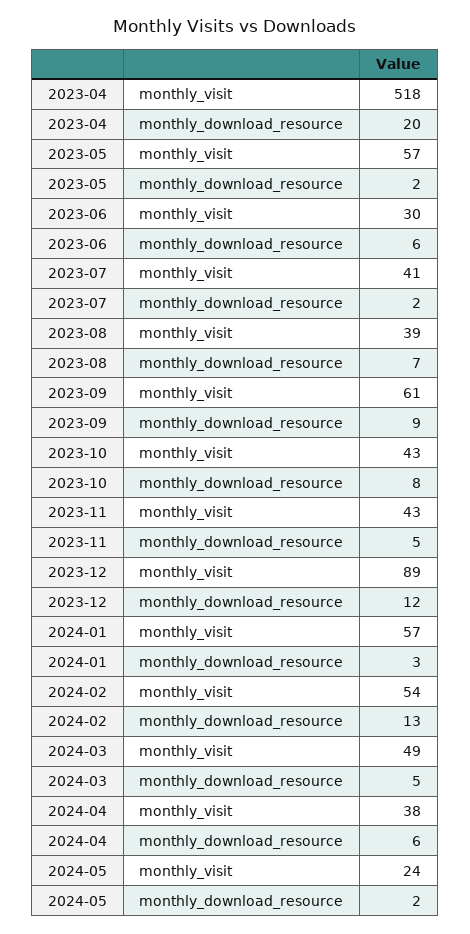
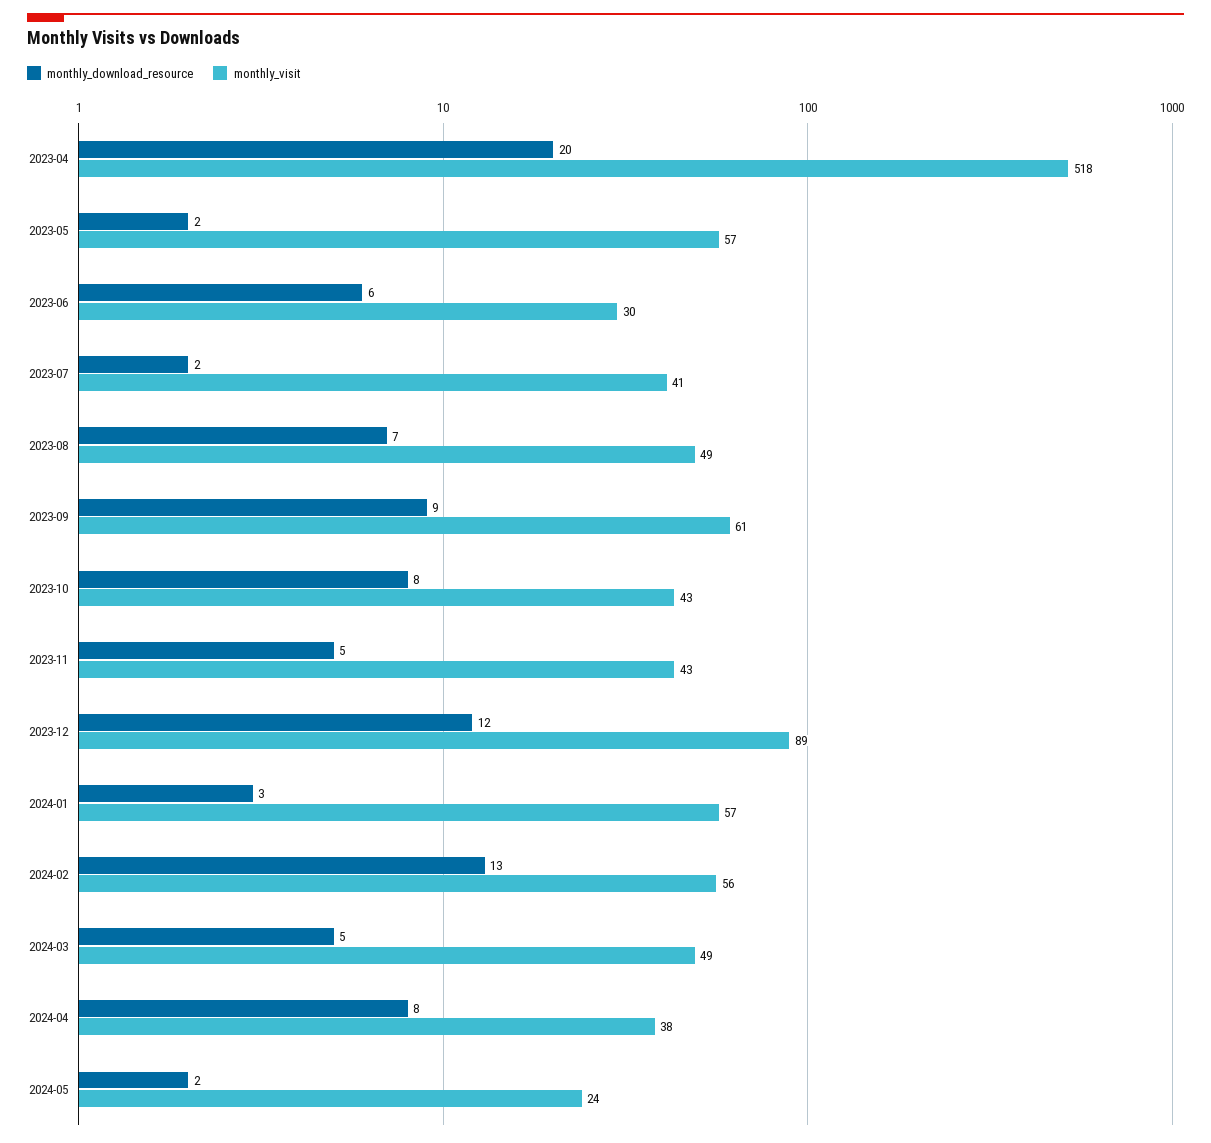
monthly_visit, 2023-08: 39 -> 49
monthly_visit, 2024-02: 54 -> 56
monthly_download_resource, 2024-04: 6 -> 8

